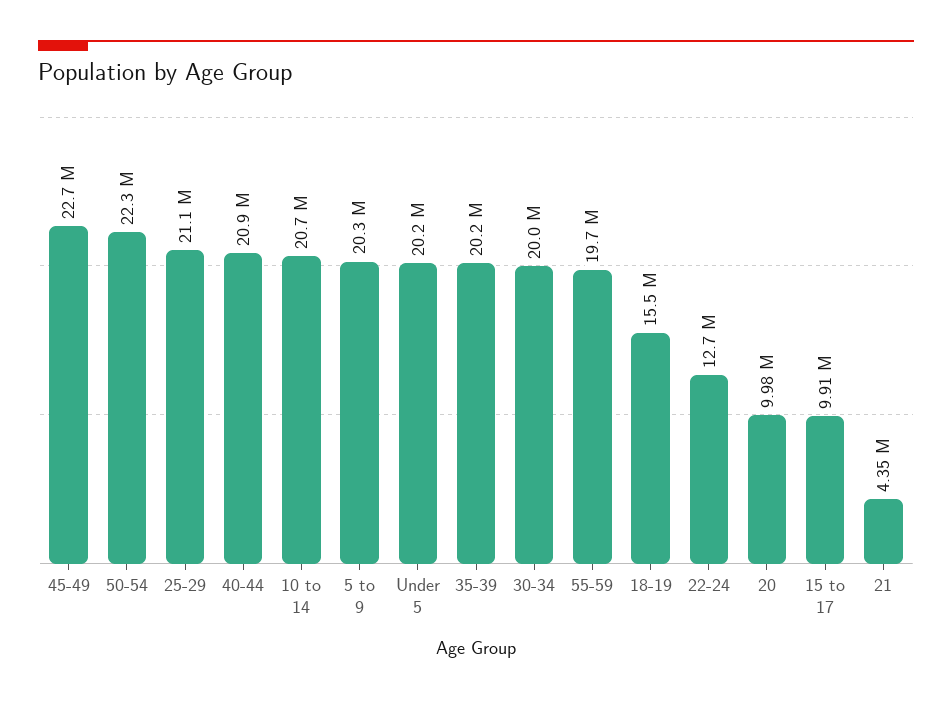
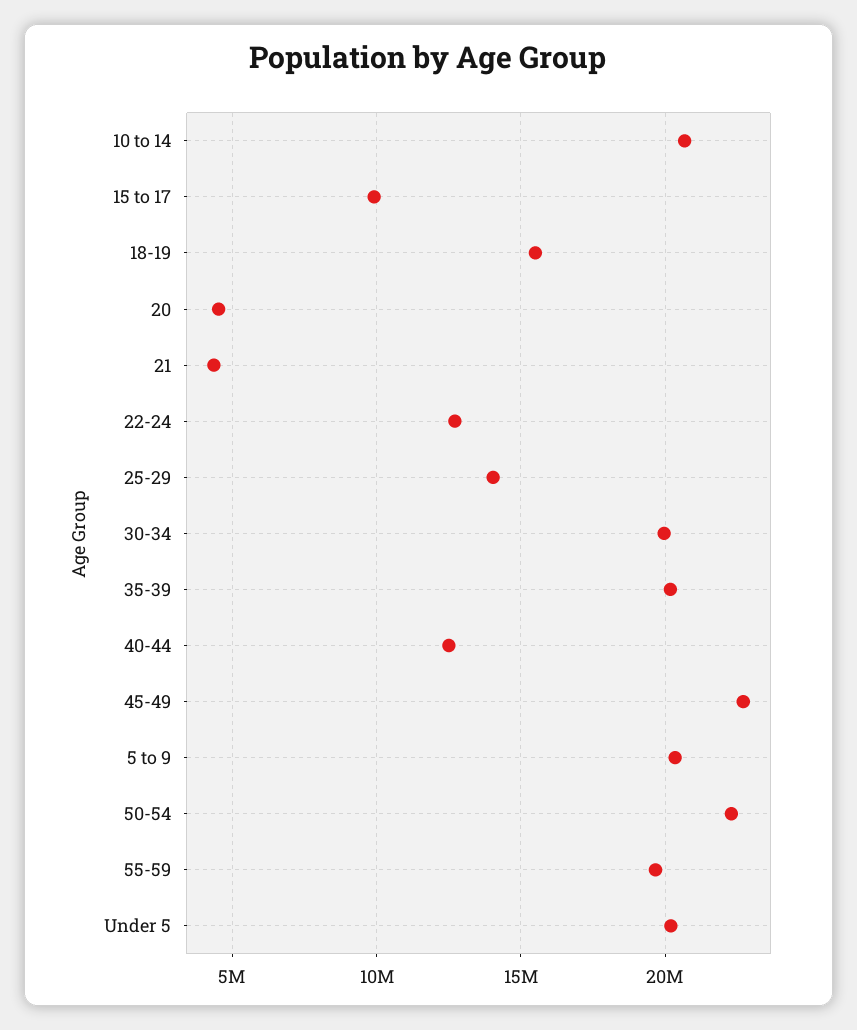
25-29: 21100000 -> 14000000
40-44: 20900000 -> 12500000
20: 9980000 -> 4500000

